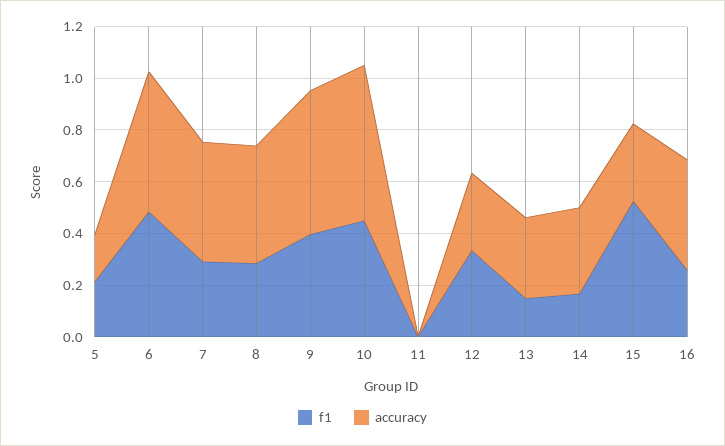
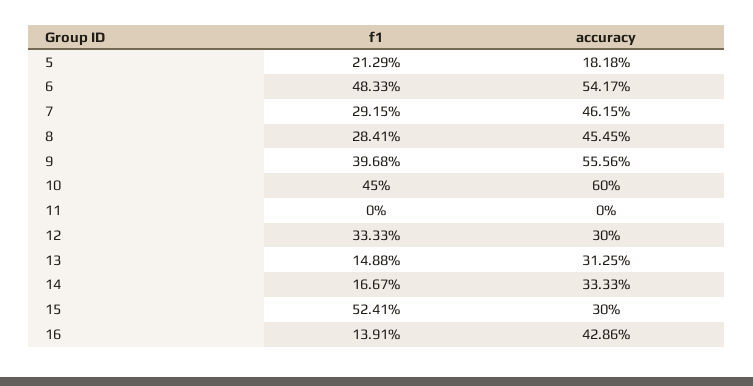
f1, 16: 0.25 -> 0.1391

